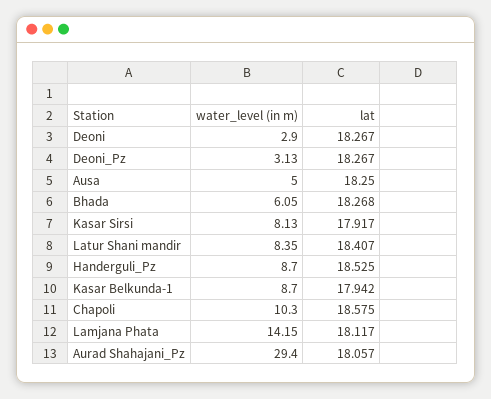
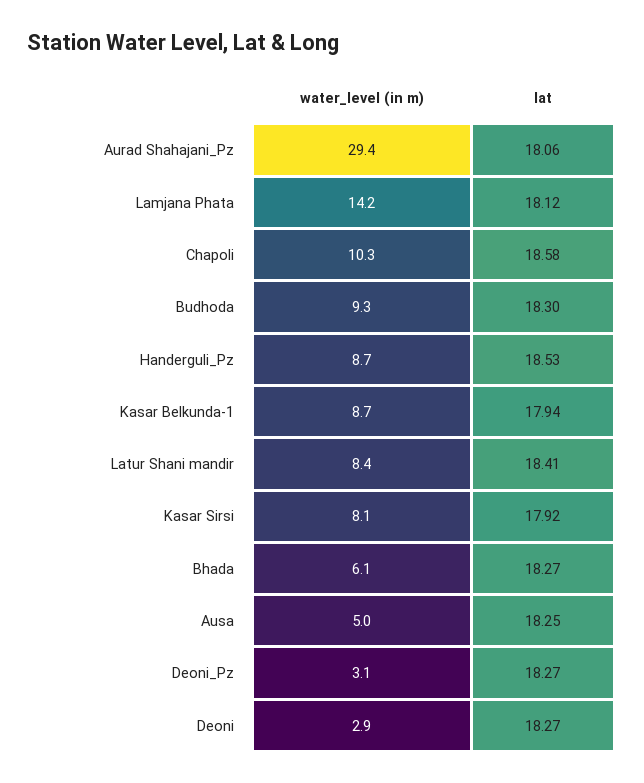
water_level (in m), Budhoda: none -> 9.3
lat, Budhoda: none -> 18.3

